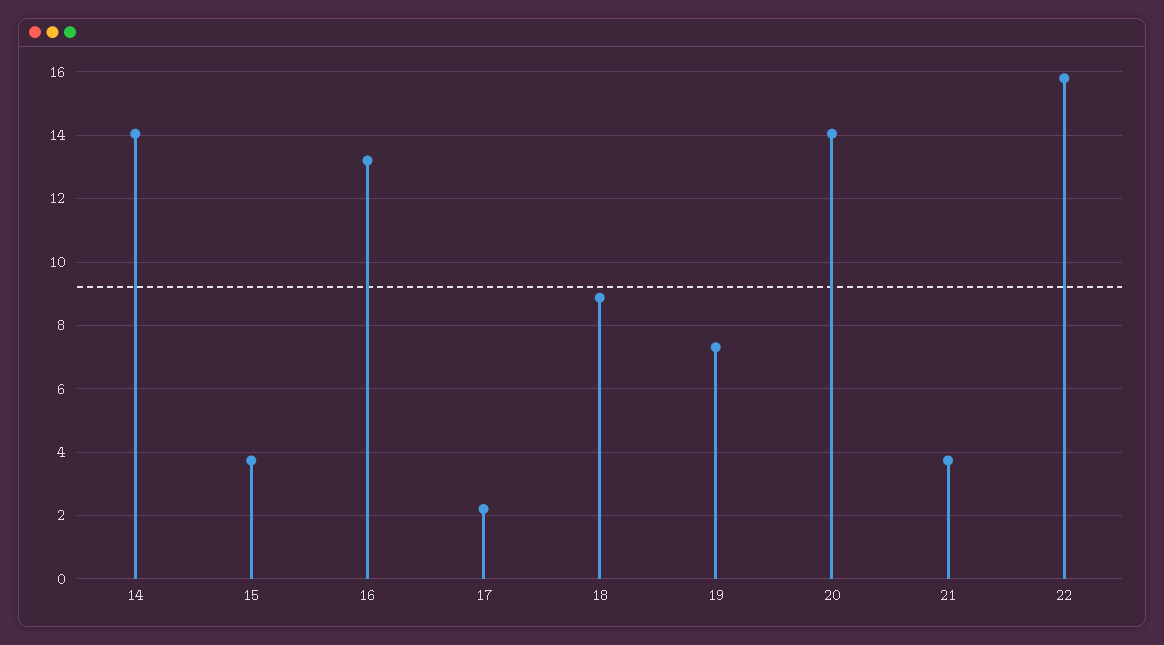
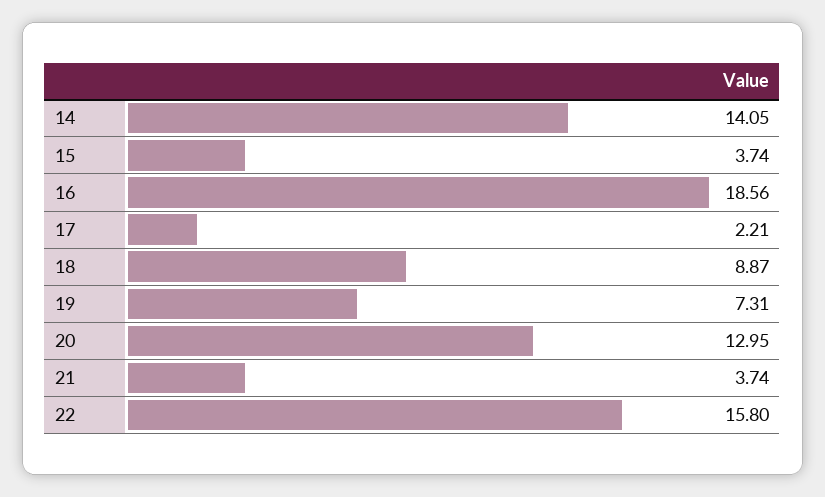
16: 13.2 -> 18.56
20: 14 -> 12.95

